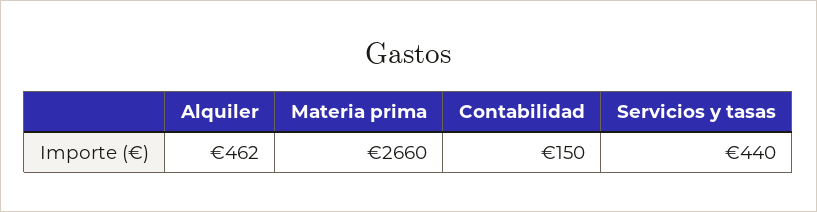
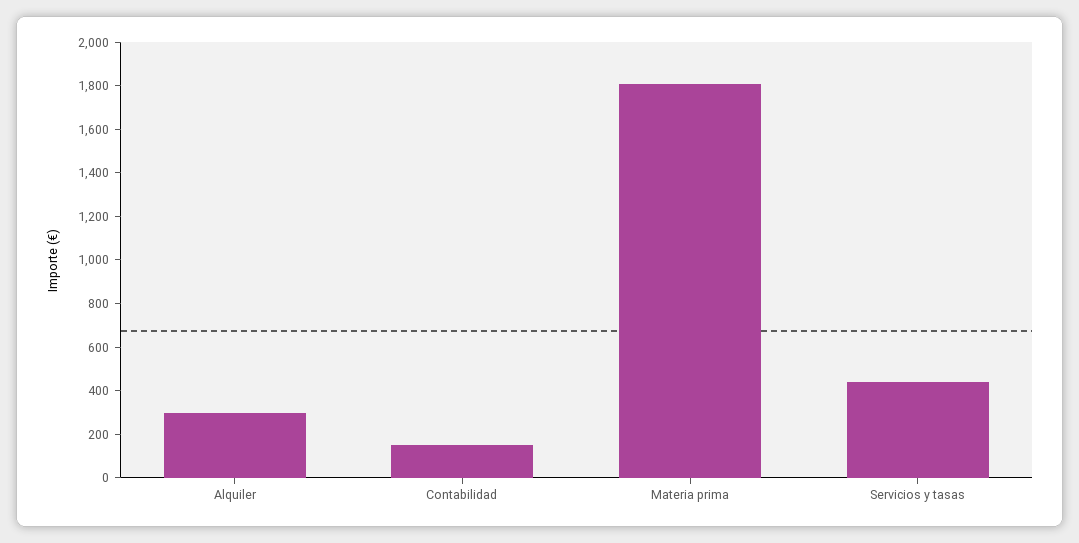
Alquiler: 462 -> 300
Materia prima: 2660 -> 1800

